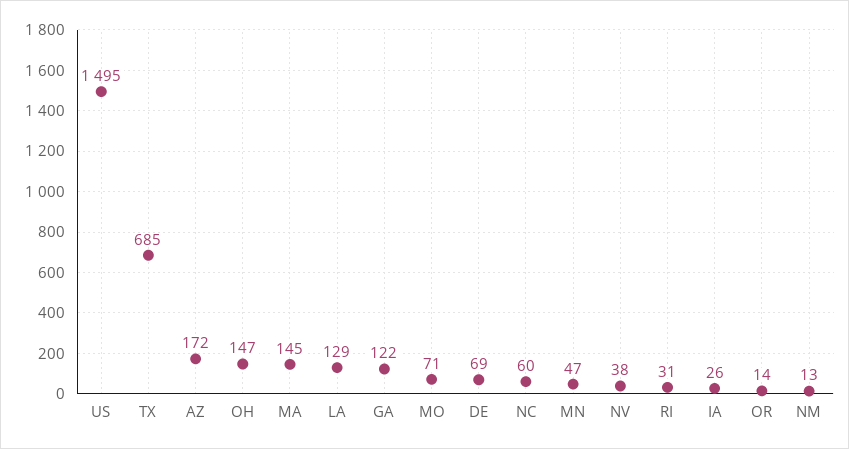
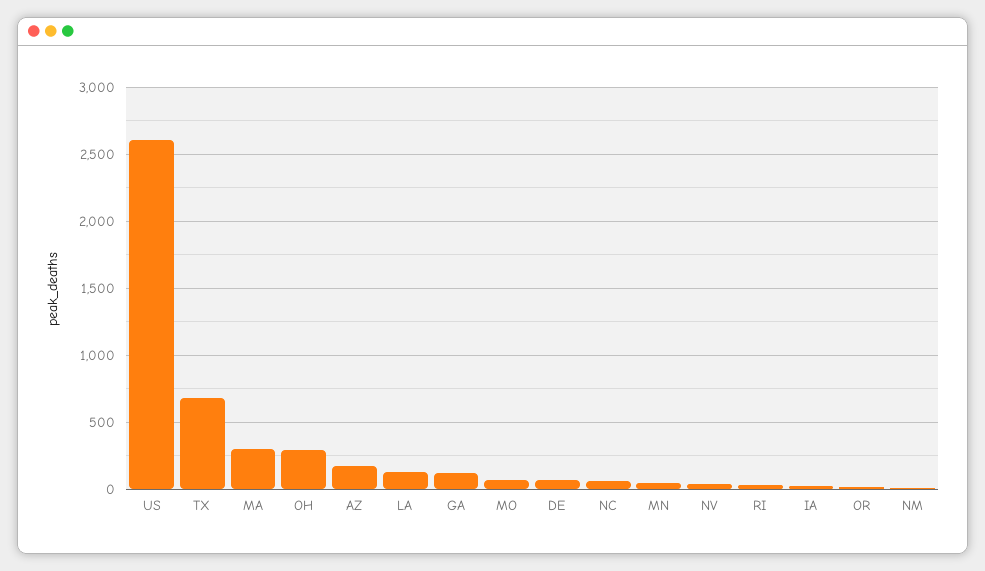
US: 1495 -> 2600
OH: 147 -> 300
MA: 145 -> 300

